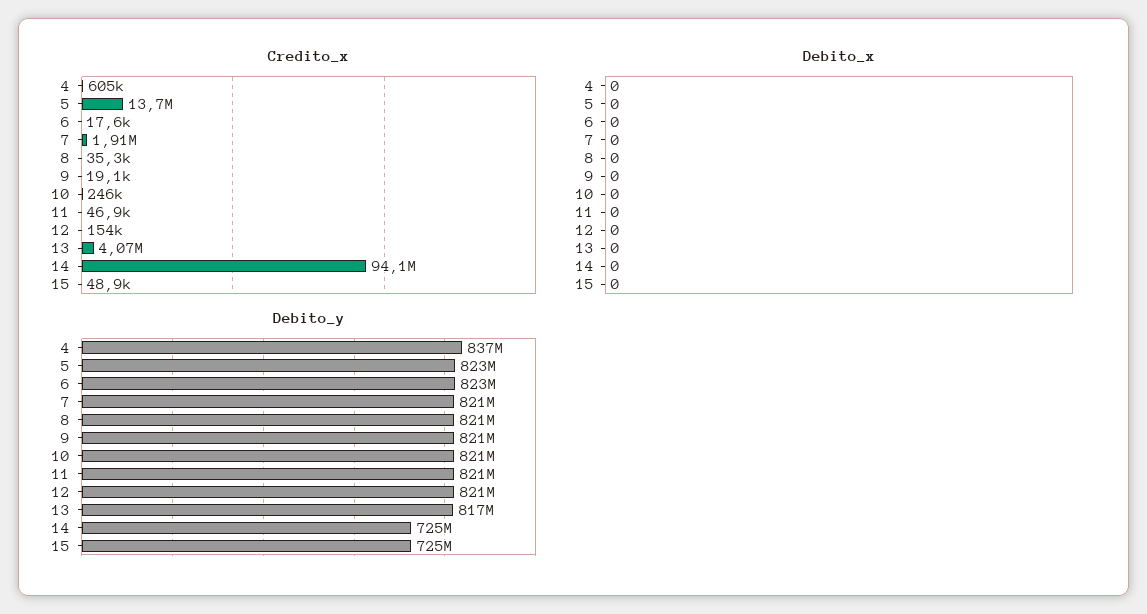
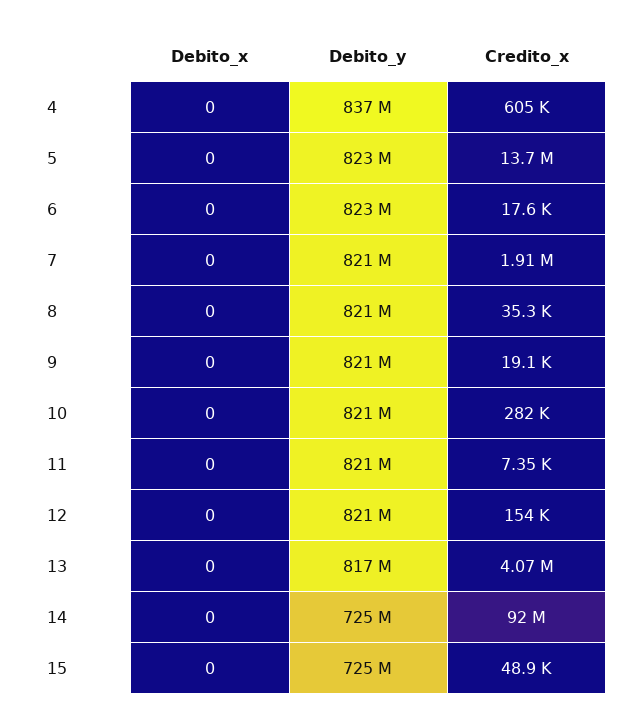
Credito_x, 10: 246000 -> 282000
Credito_x, 11: 46900 -> 7350
Credito_x, 14: 94100000 -> 92000000

